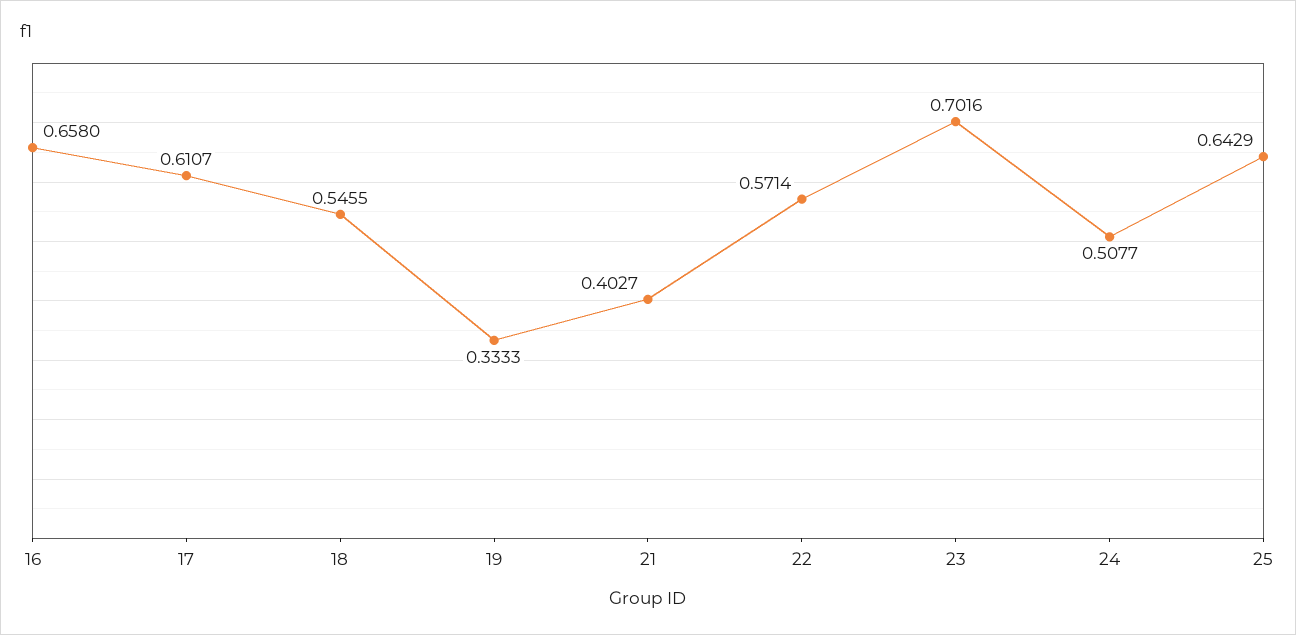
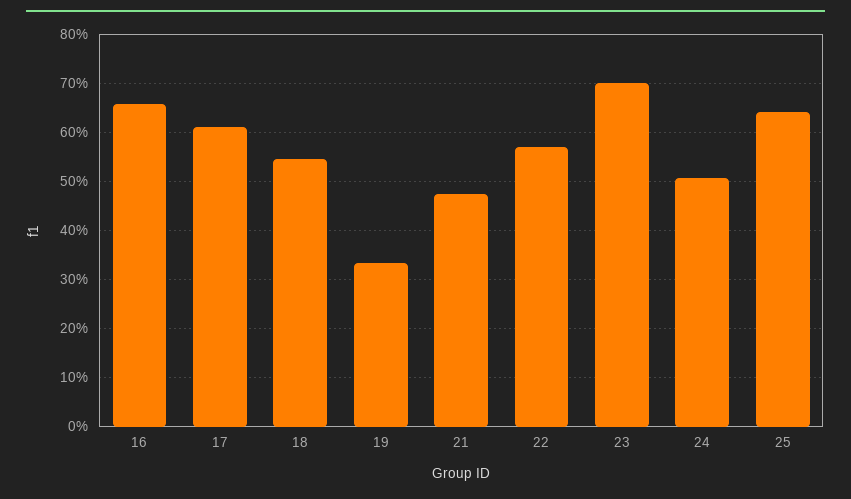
21: 0.4027 -> 0.48

